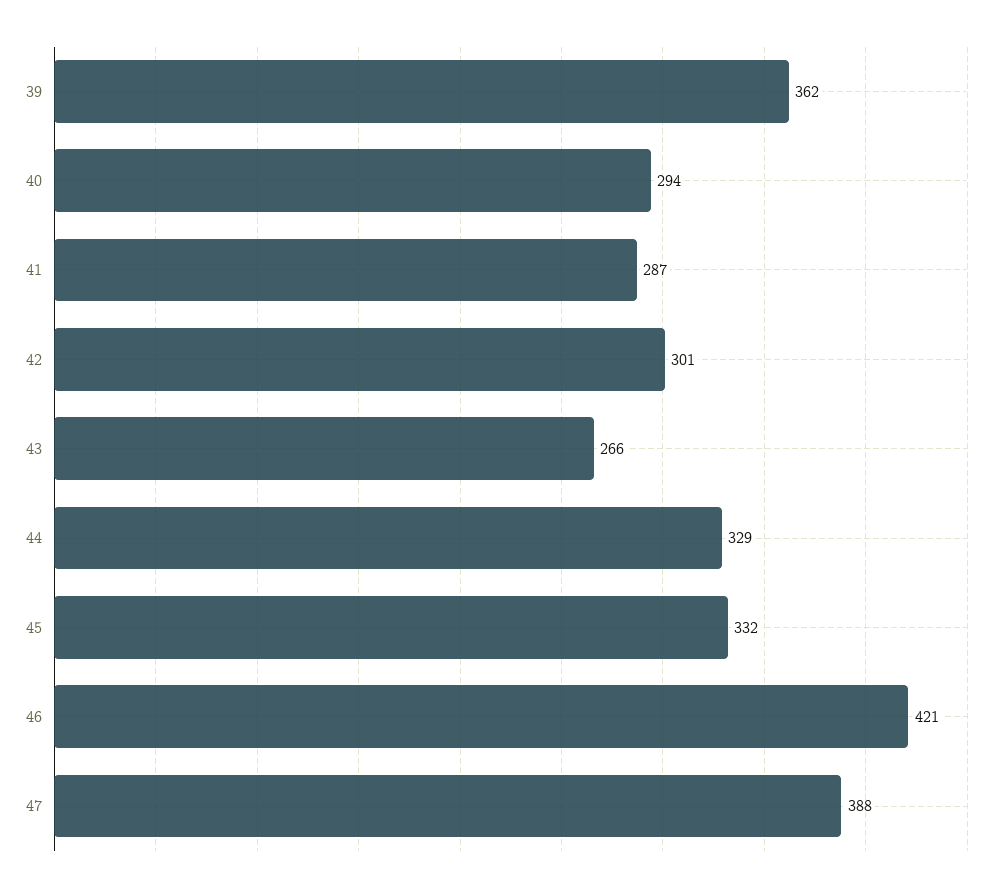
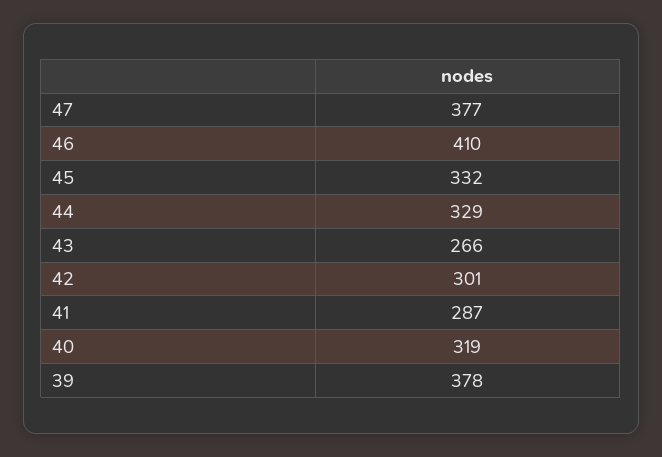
39: 362 -> 378
40: 294 -> 319
46: 421 -> 410
47: 388 -> 377

